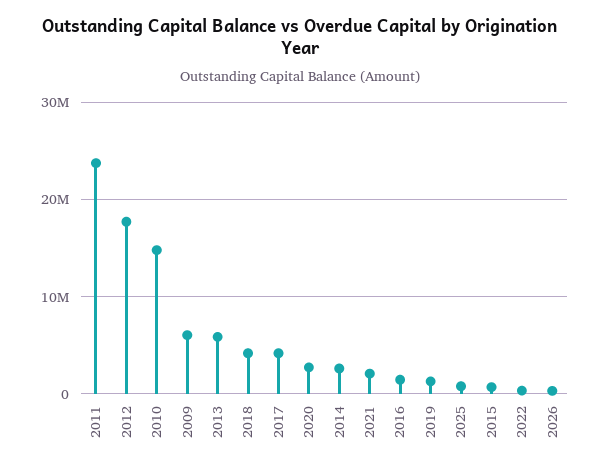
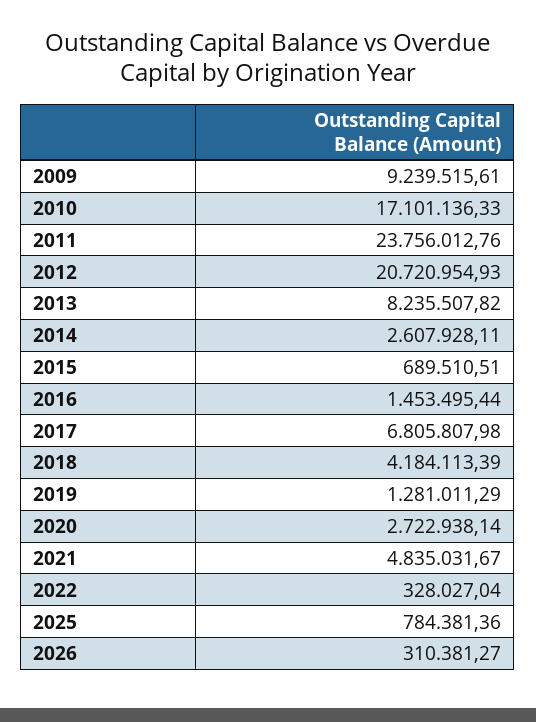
2012: 18000000 -> 20720954.93
2010: 15000000 -> 17101136.33
2009: 6000000 -> 9239515.61
2013: 6000000 -> 8235507.82
2017: 4000000 -> 6805807.98
2021: 2000000 -> 4835031.67

